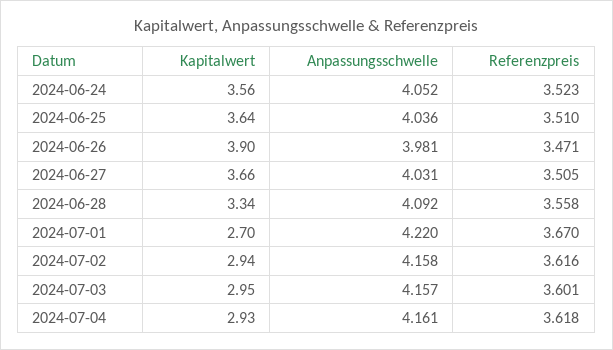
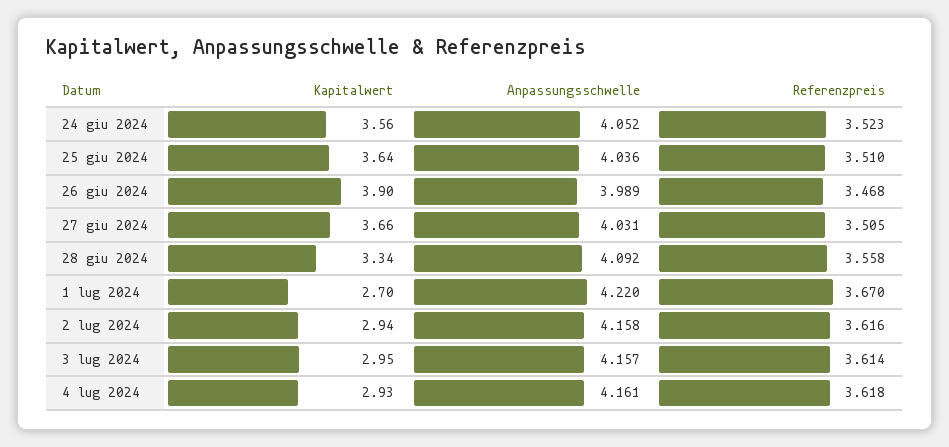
Anpassungsschwelle, 2024-06-26: 3.981 -> 3.989
Referenzpreis, 2024-06-26: 3.471 -> 3.468
Referenzpreis, 2024-07-03: 3.601 -> 3.614

